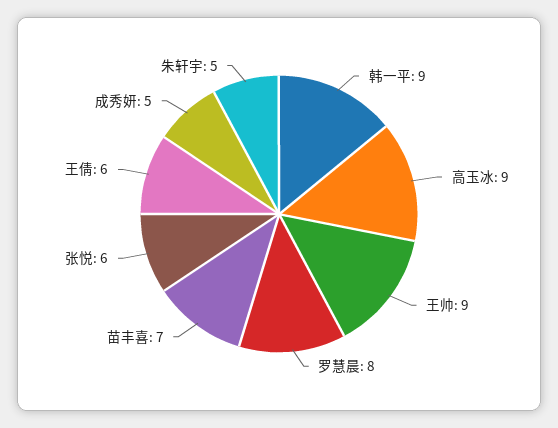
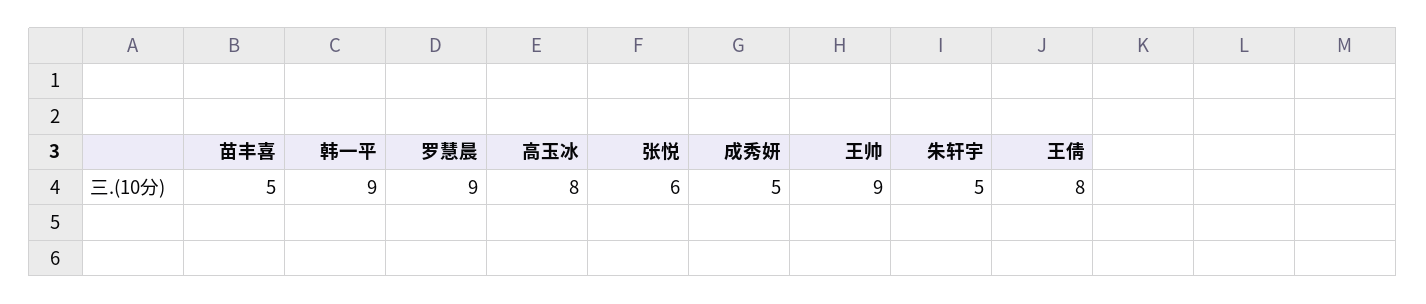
高玉冰: 9 -> 8
罗慧晨: 8 -> 9
苗丰喜: 7 -> 5
王倩: 6 -> 8

